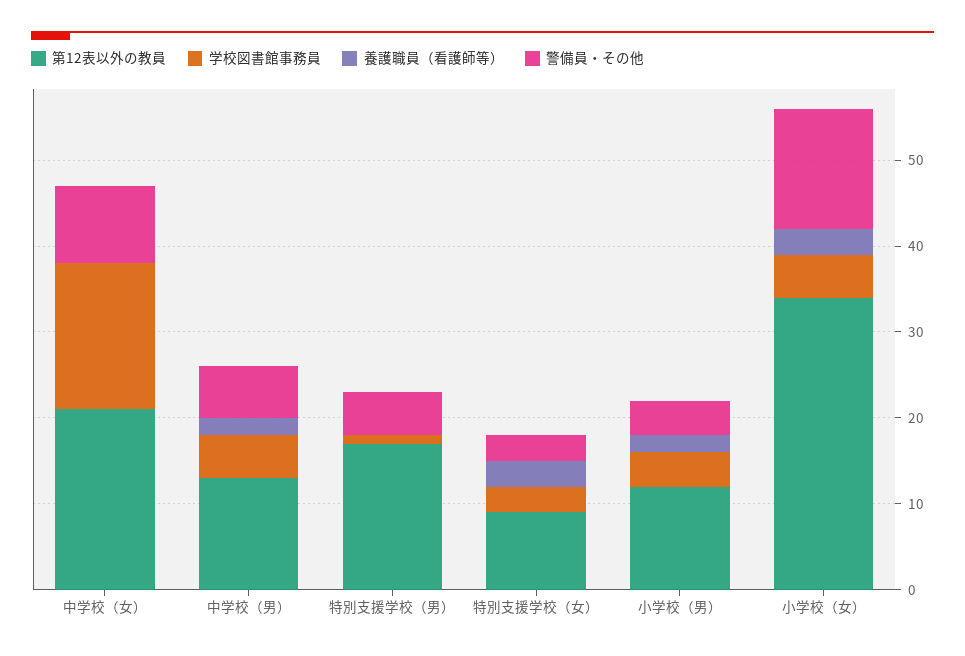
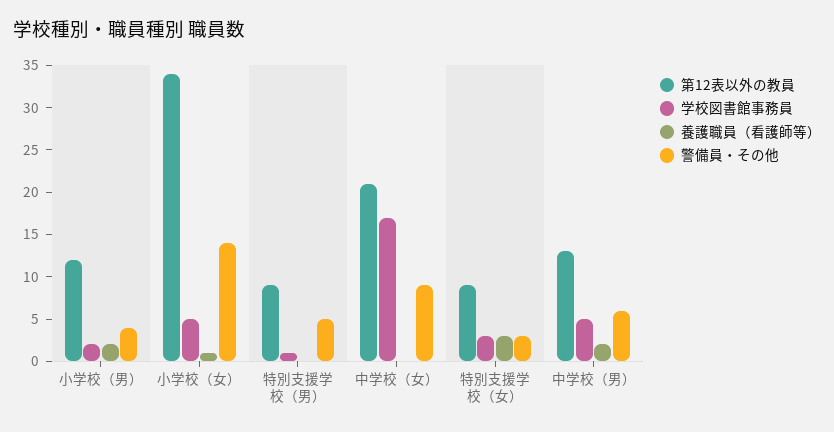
第12表以外の教員, 特別支援学校（男）: 17 -> 9
学校図書館事務員, 小学校（男）: 4 -> 2
養護職員（看護師等）, 小学校（女）: 3 -> 1

